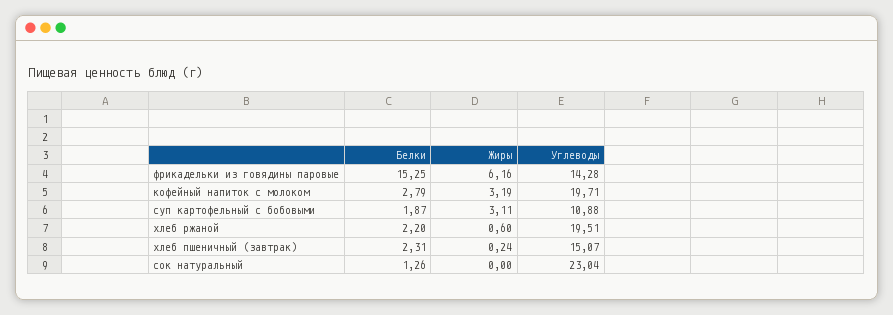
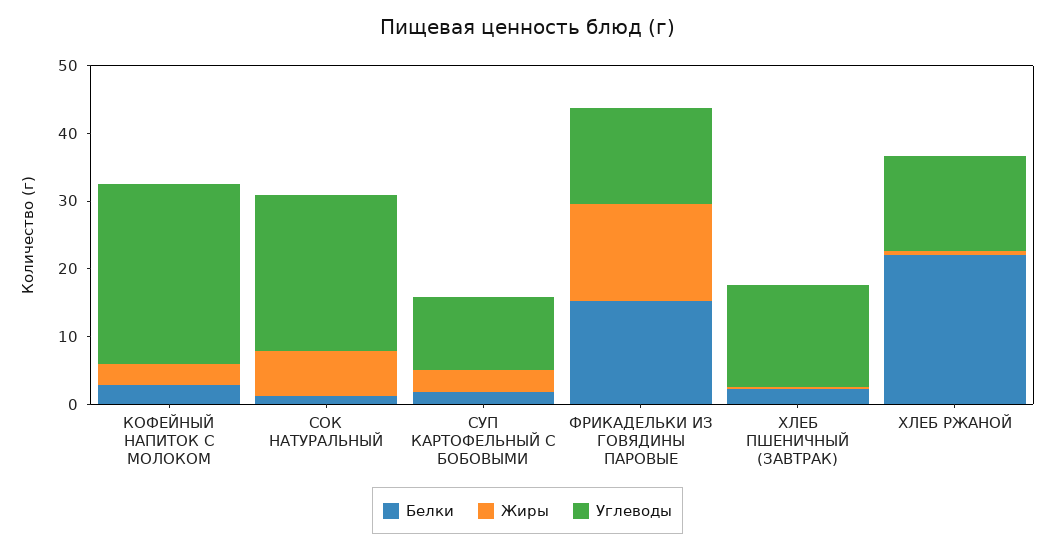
Жиры, фрикадельки из говядины паровые: 6.16 -> 14
Углеводы, кофейный напиток с молоком: 19.71 -> 26
Белки, хлеб ржаной: 2.2 -> 22
Углеводы, хлеб ржаной: 19.51 -> 14
Жиры, сок натуральный: 0 -> 6

